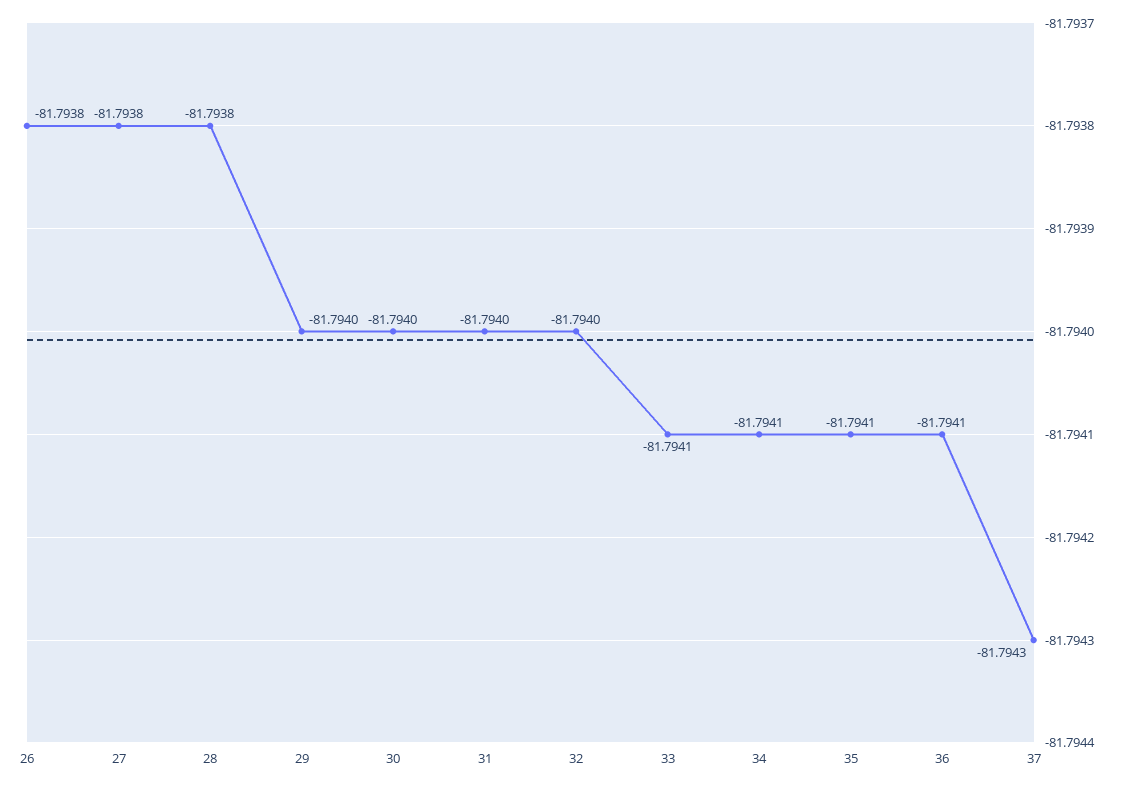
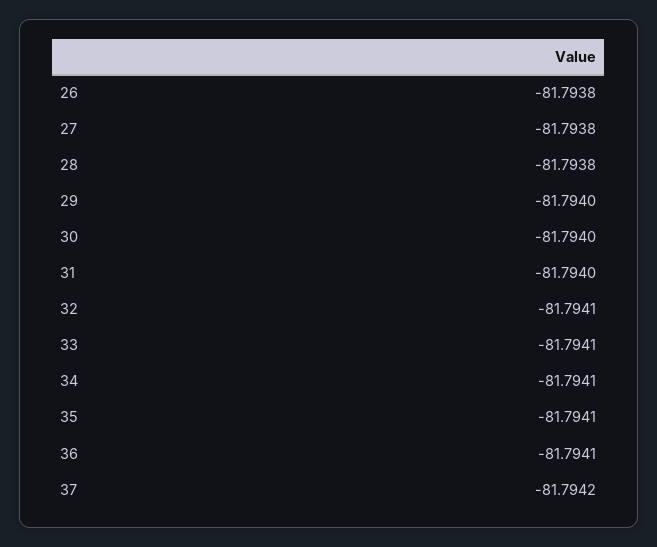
32: -81.794 -> -81.7941
37: -81.7943 -> -81.7942

